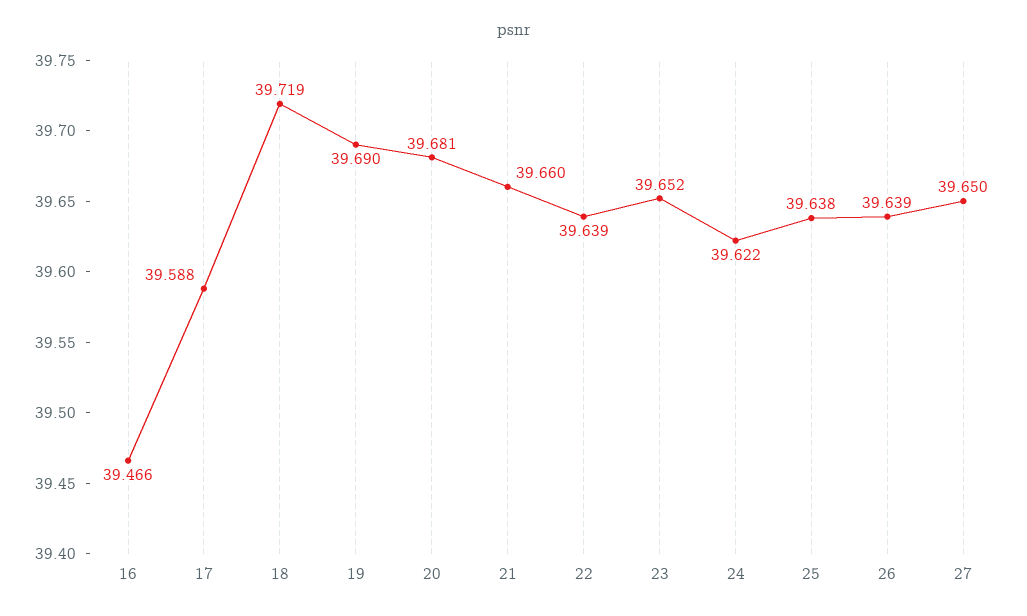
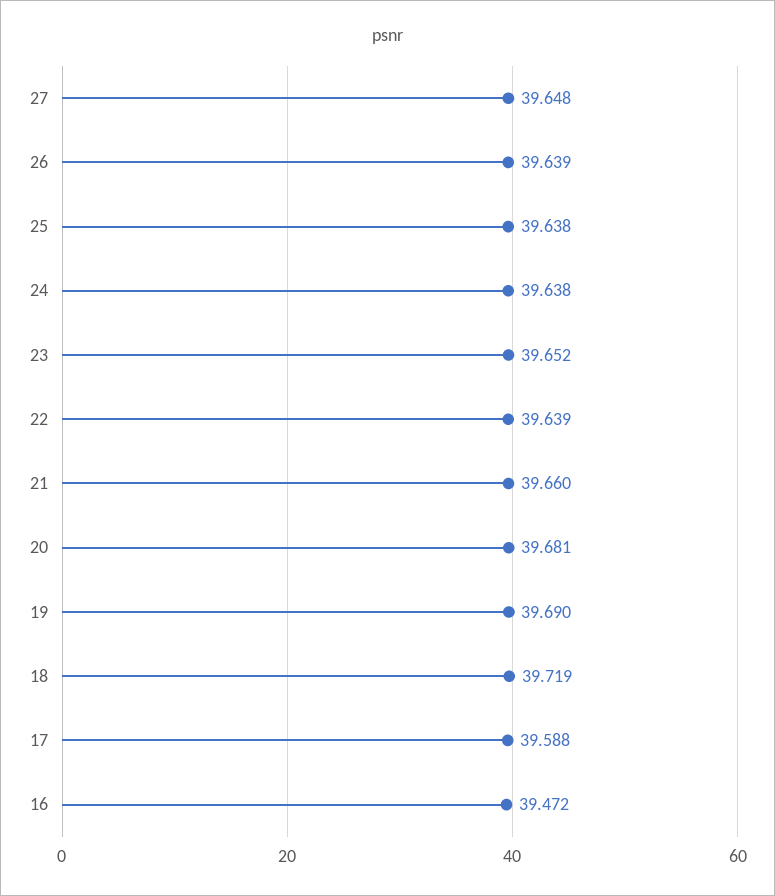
16: 39.466 -> 39.472
24: 39.622 -> 39.638
27: 39.65 -> 39.648

